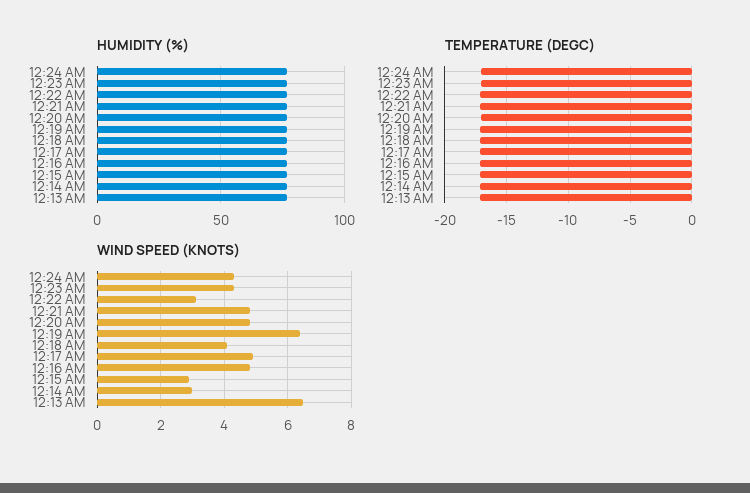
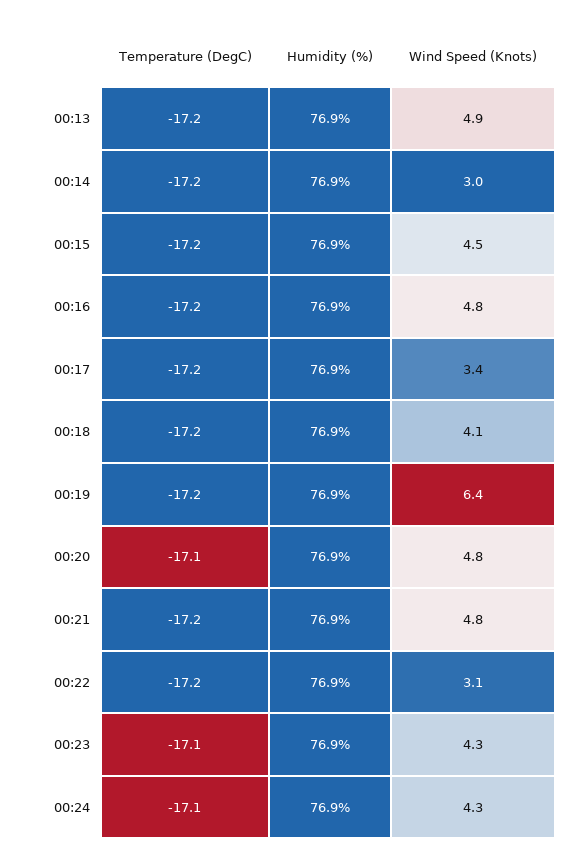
WIND SPEED (KNOTS), 12:17 AM: 5 -> 3.4
WIND SPEED (KNOTS), 12:15 AM: 3 -> 4.5
WIND SPEED (KNOTS), 12:13 AM: 6.5 -> 4.9

